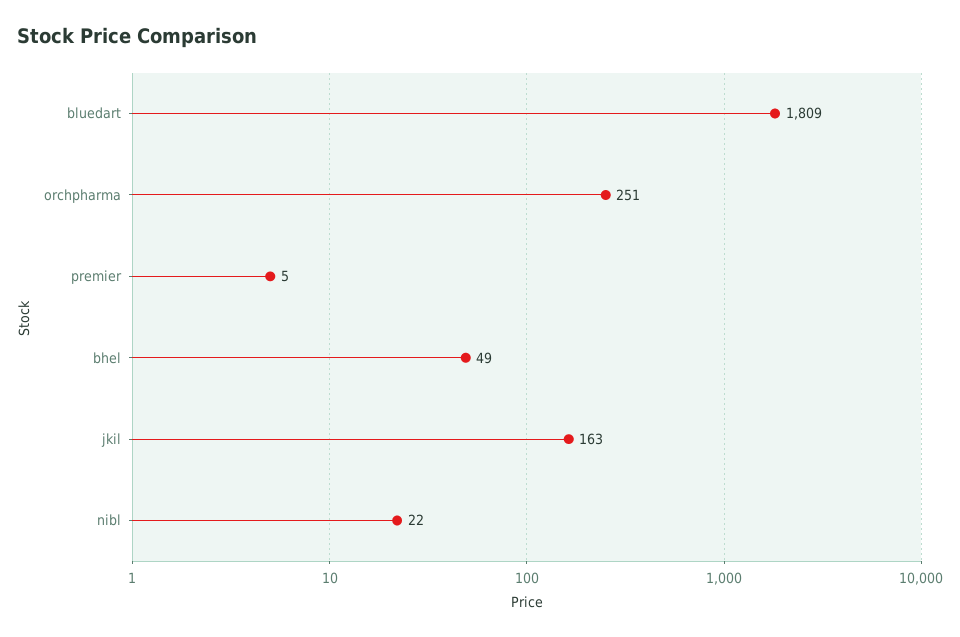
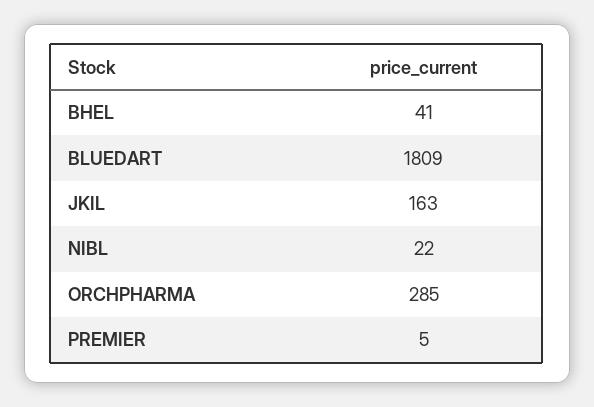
orchpharma: 251 -> 285
bhel: 49 -> 41

